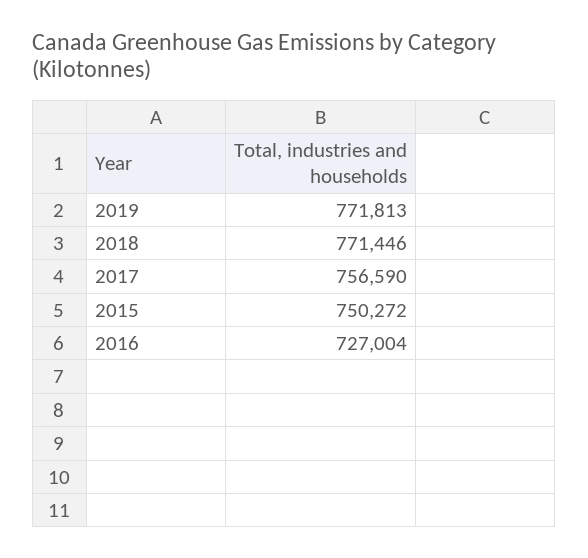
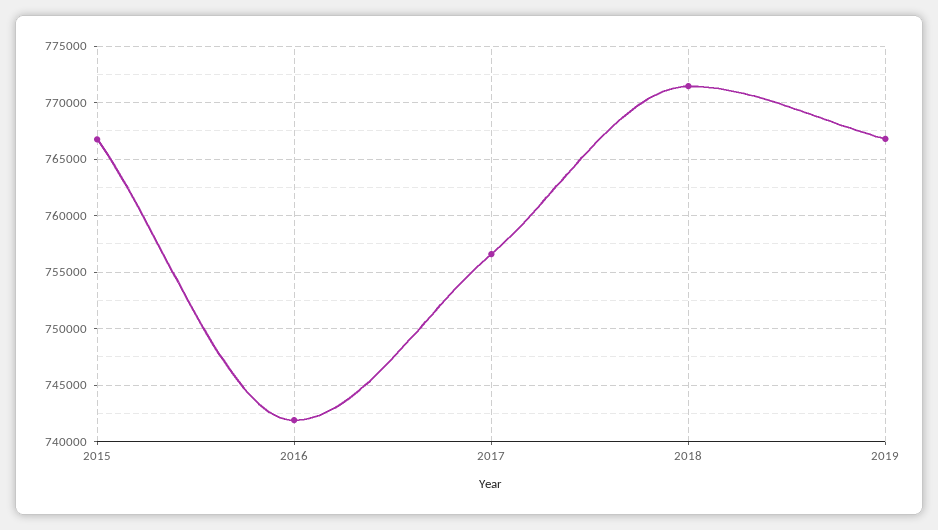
2019: 771813 -> 767000
2015: 750272 -> 767000
2016: 727004 -> 742000

